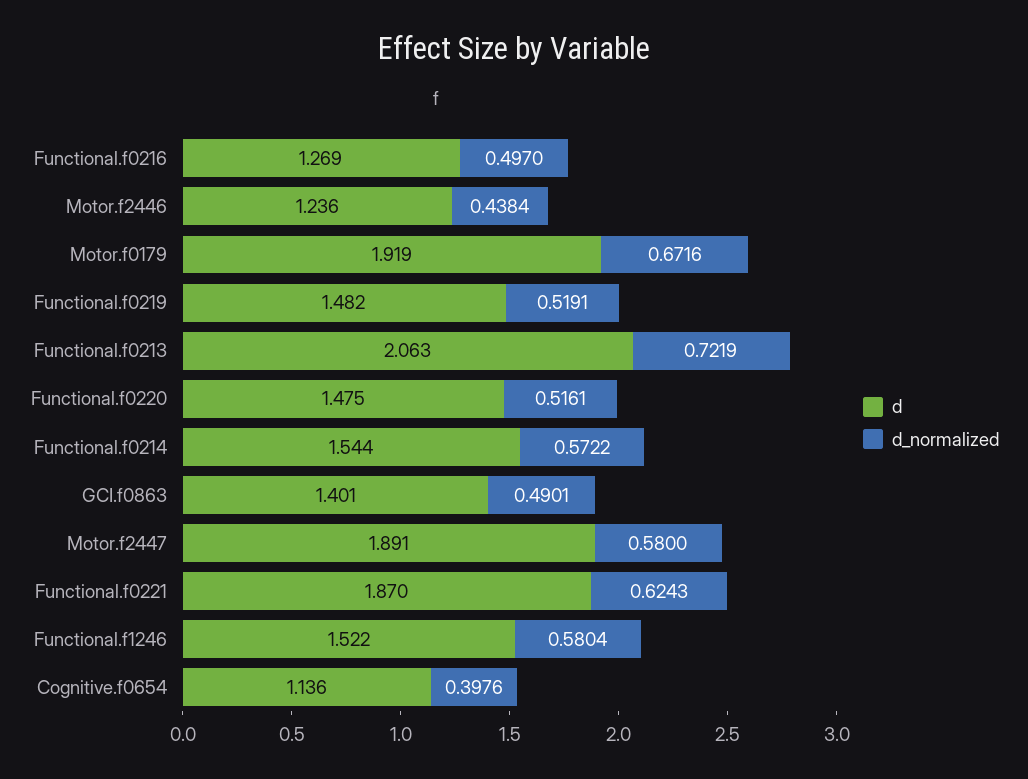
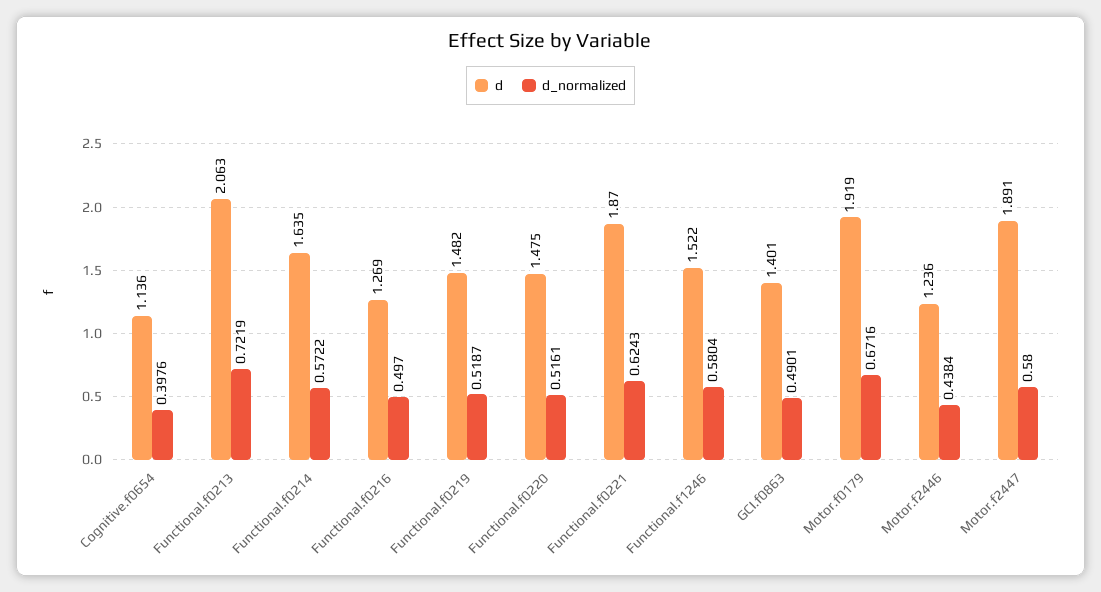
d_normalized, Functional.f0219: 0.5191 -> 0.5187
d, Functional.f0214: 1.544 -> 1.635

